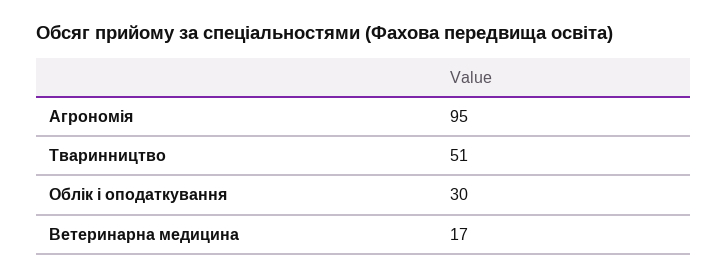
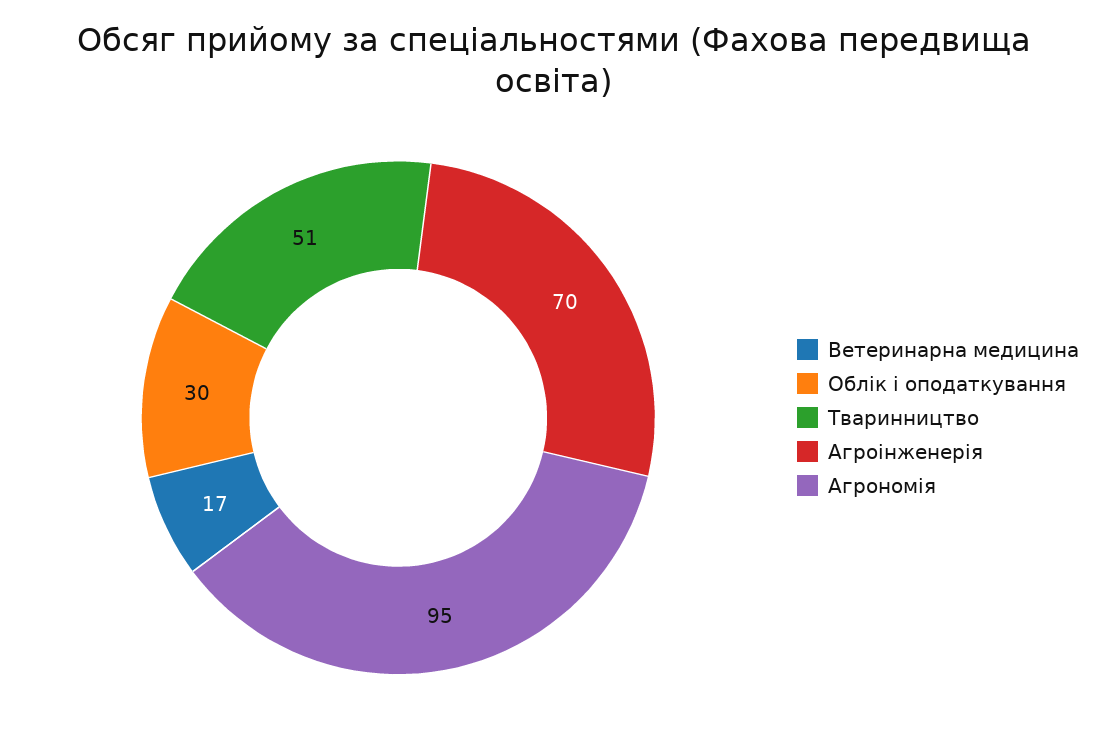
Агроінженерія: none -> 70

